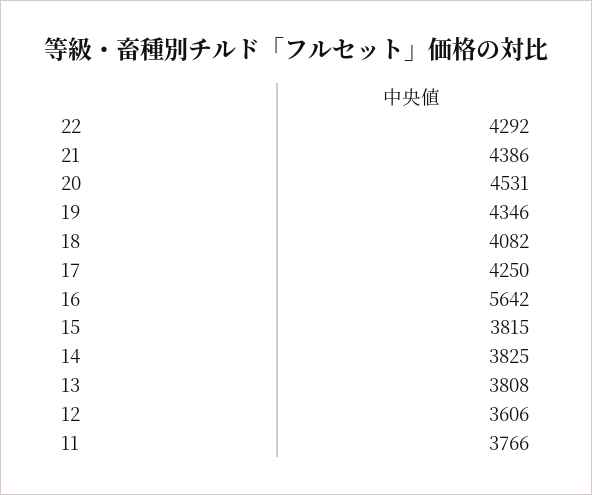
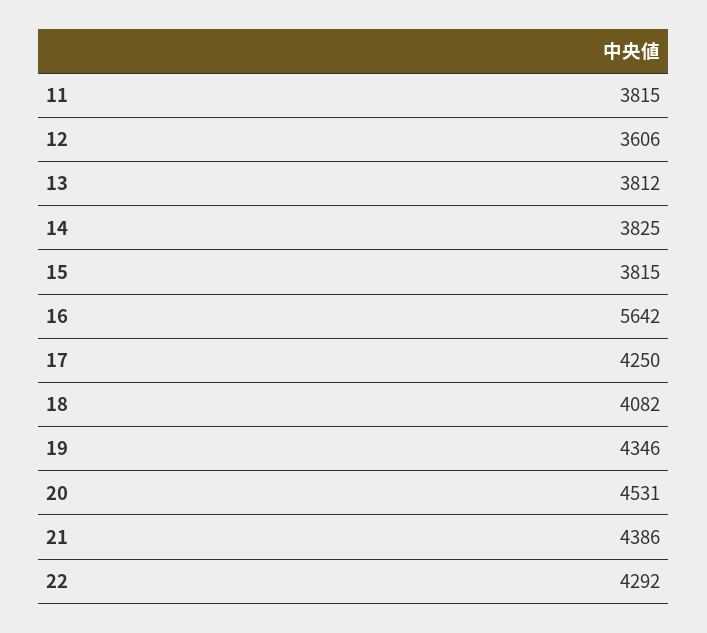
13: 3808 -> 3812
11: 3766 -> 3815

